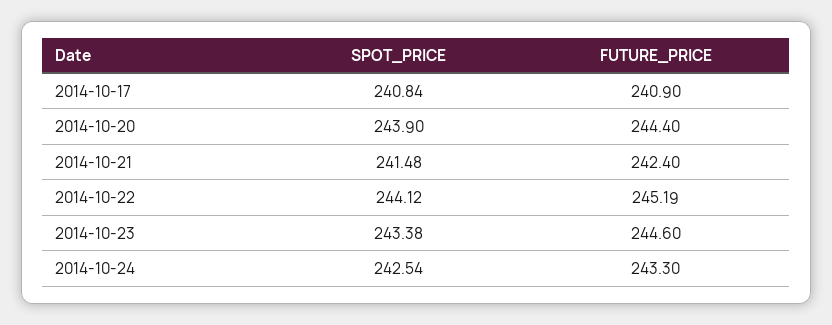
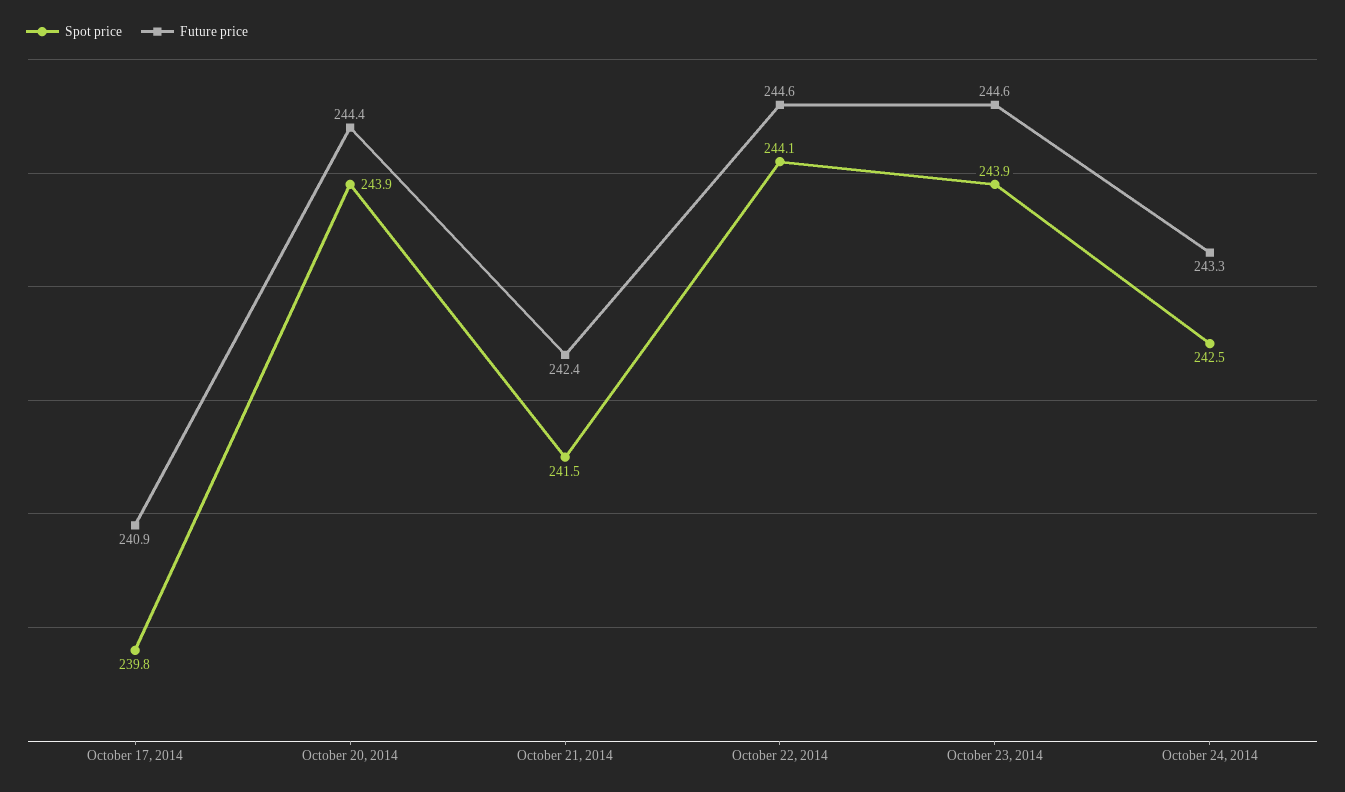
SPOT_PRICE, 2014-10-17: 240.84 -> 239.8
FUTURE_PRICE, 2014-10-22: 245.19 -> 244.6
SPOT_PRICE, 2014-10-23: 243.38 -> 243.9

